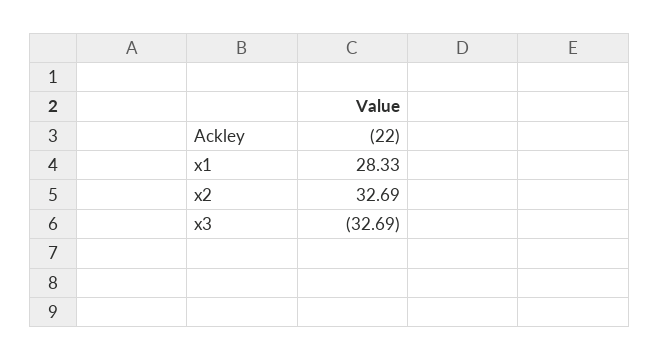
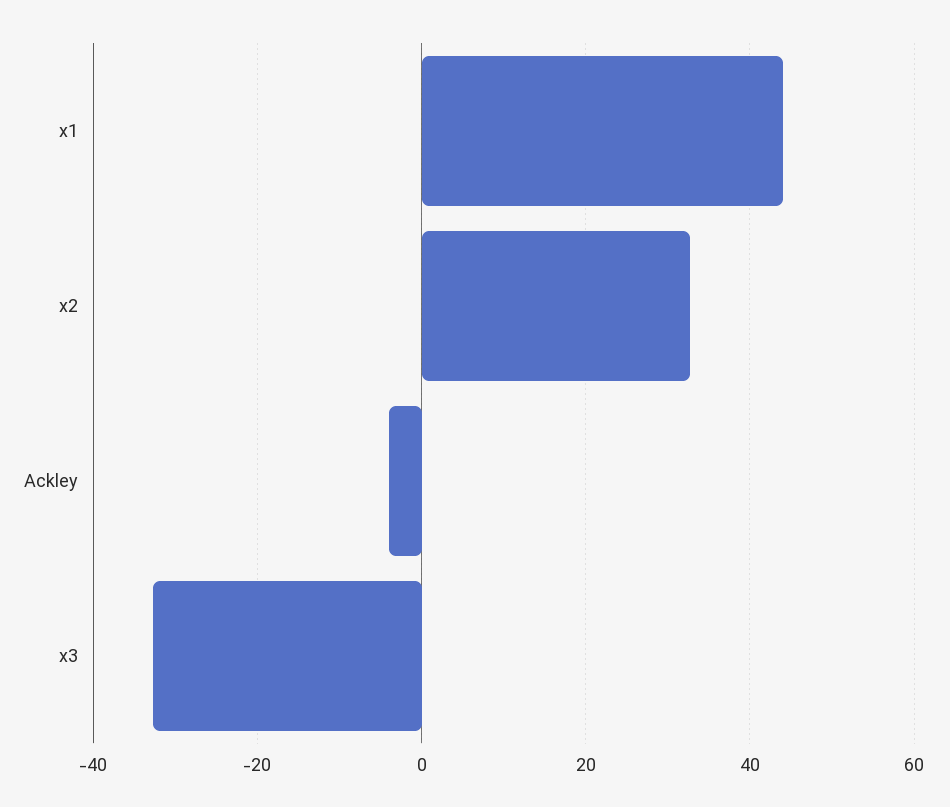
Ackley: -22 -> -4
x1: 28.33 -> 44

